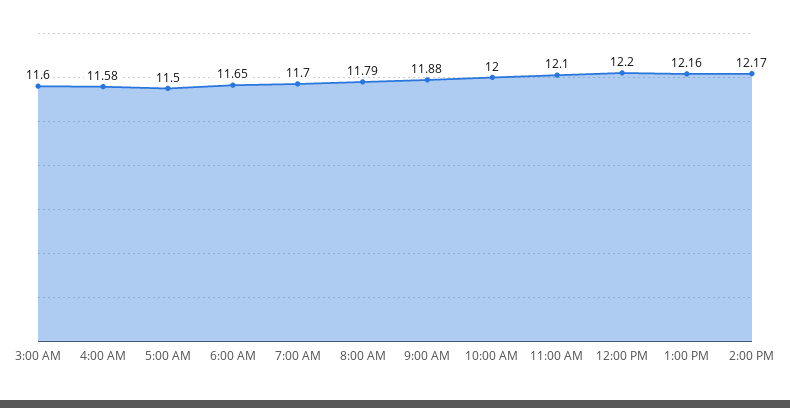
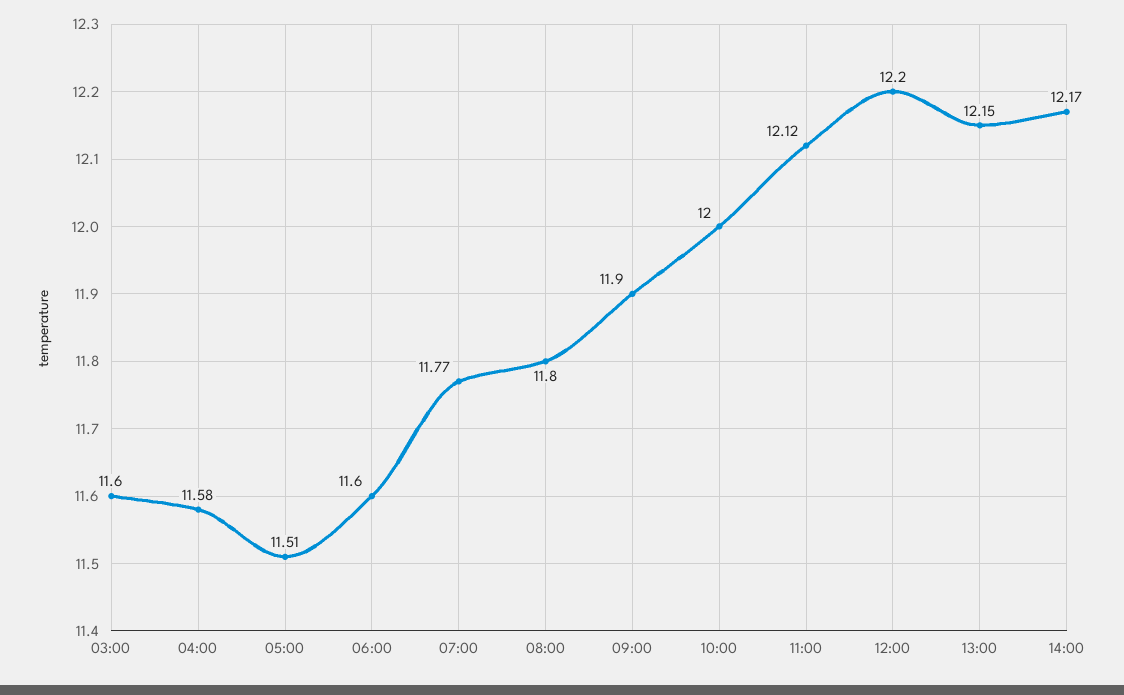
5:00 AM: 11.5 -> 11.51
6:00 AM: 11.65 -> 11.6
7:00 AM: 11.7 -> 11.77
8:00 AM: 11.79 -> 11.8
9:00 AM: 11.88 -> 11.9
11:00 AM: 12.1 -> 12.12
1:00 PM: 12.16 -> 12.15

